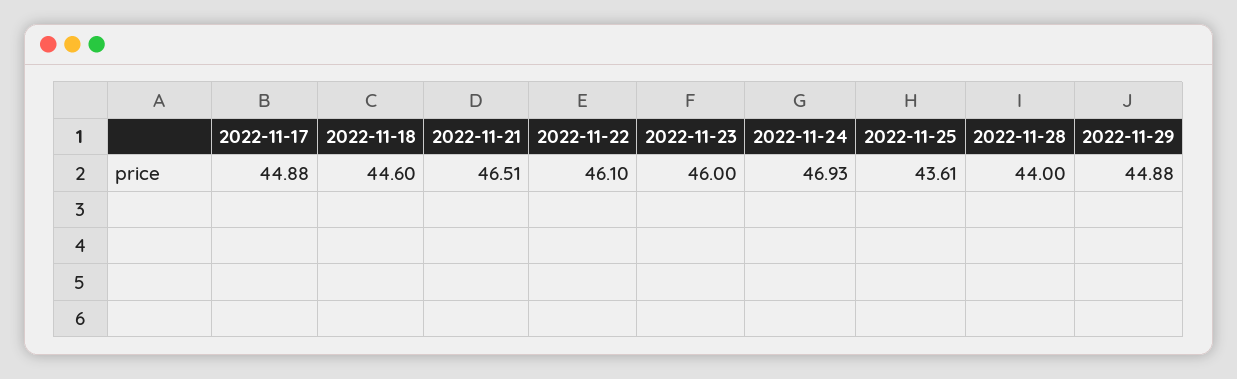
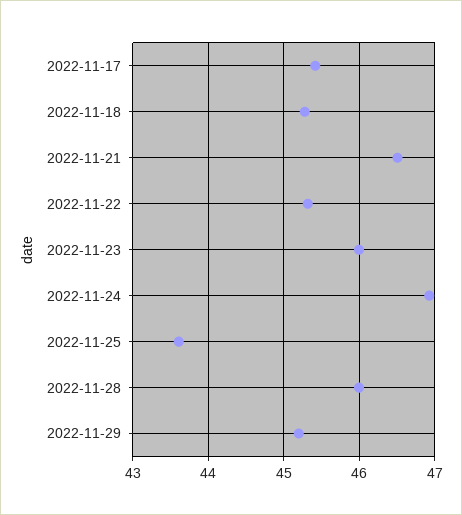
2022-11-17: 44.88 -> 45.4
2022-11-18: 44.6 -> 45.3
2022-11-22: 46.1 -> 45.3
2022-11-28: 44 -> 46
2022-11-29: 44.88 -> 45.2

